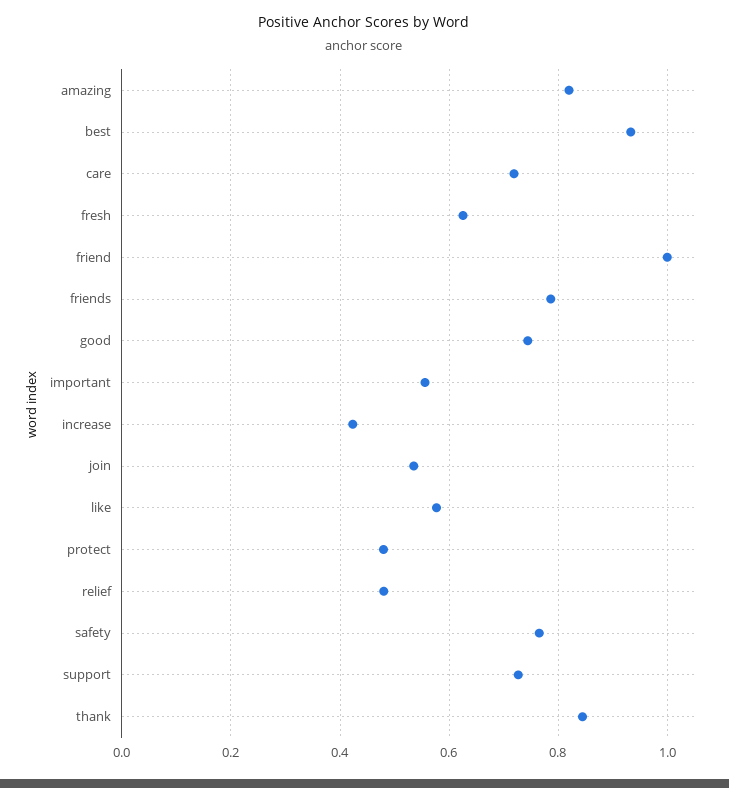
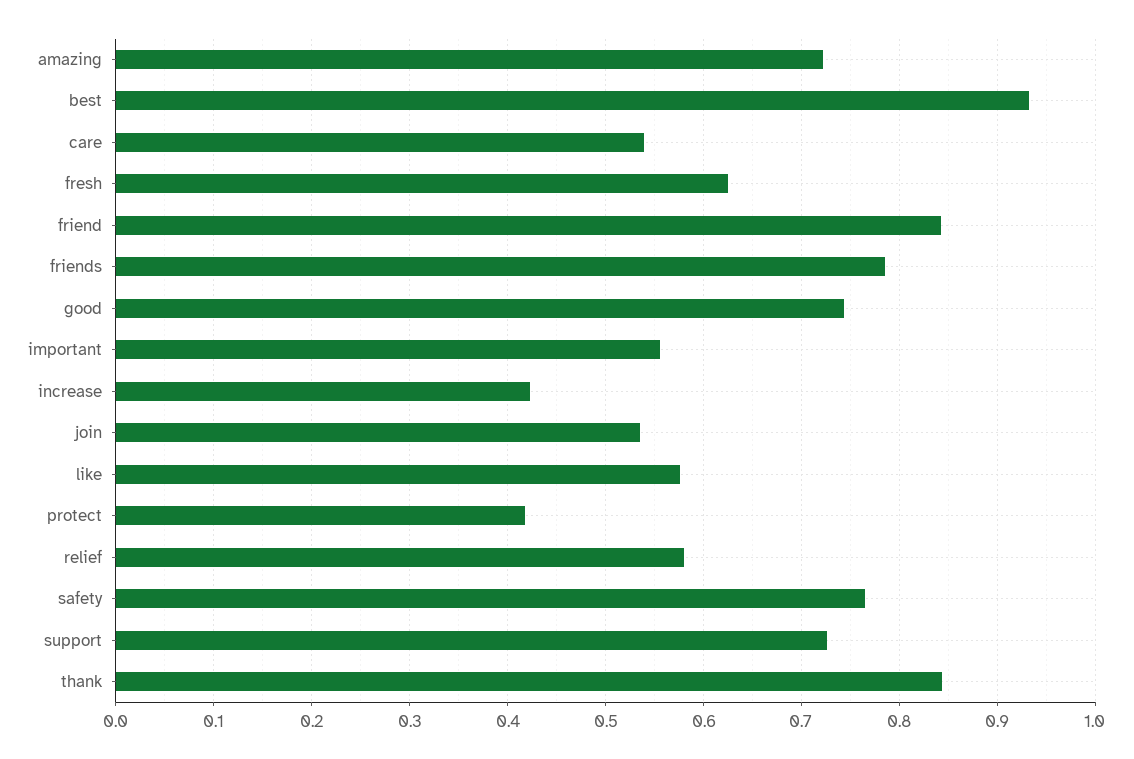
amazing: 0.82 -> 0.72
care: 0.72 -> 0.54
friend: 1 -> 0.84
protect: 0.48 -> 0.42
relief: 0.48 -> 0.58

